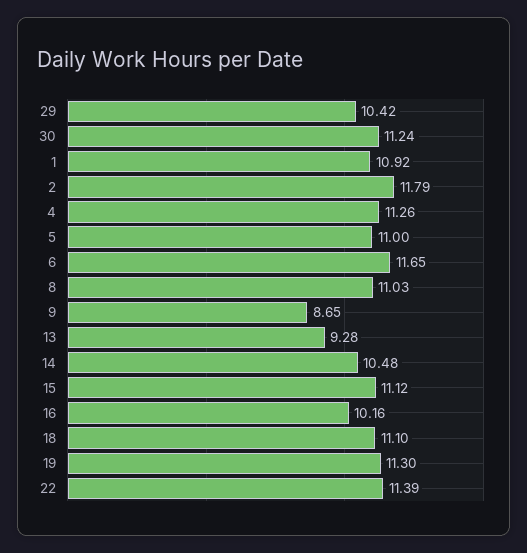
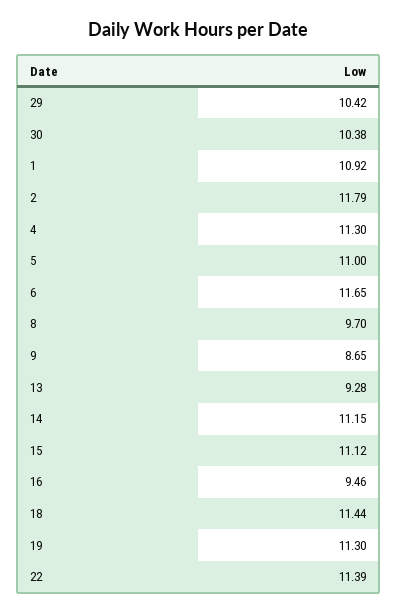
30: 11.24 -> 10.38
4: 11.26 -> 11.3
8: 11.03 -> 9.7
14: 10.48 -> 11.15
16: 10.16 -> 9.46
18: 11.1 -> 11.44

